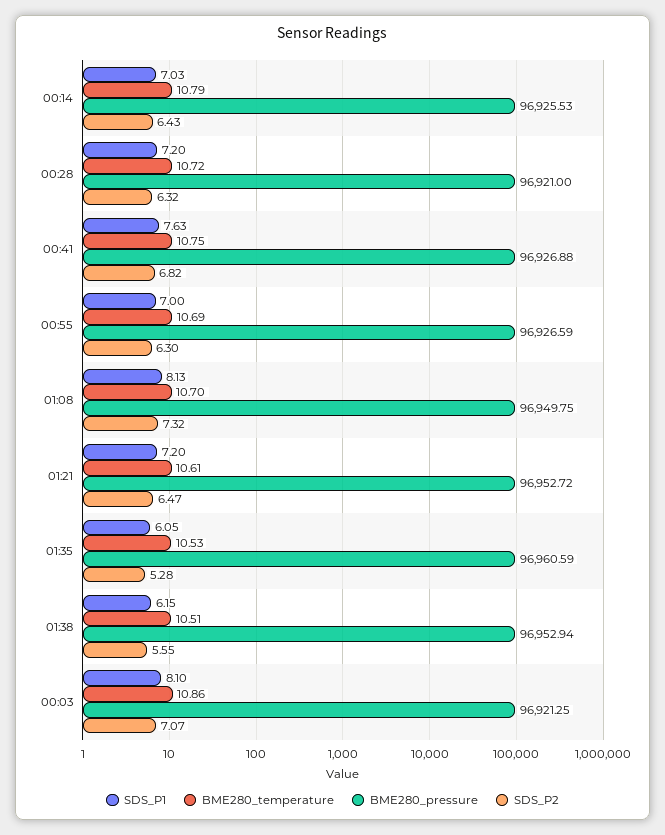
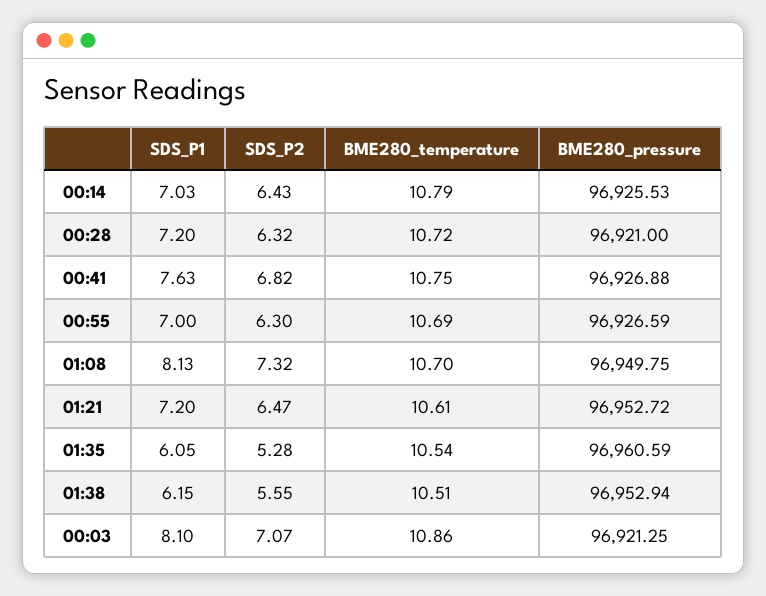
BME280_temperature, 01:35: 10.53 -> 10.54

